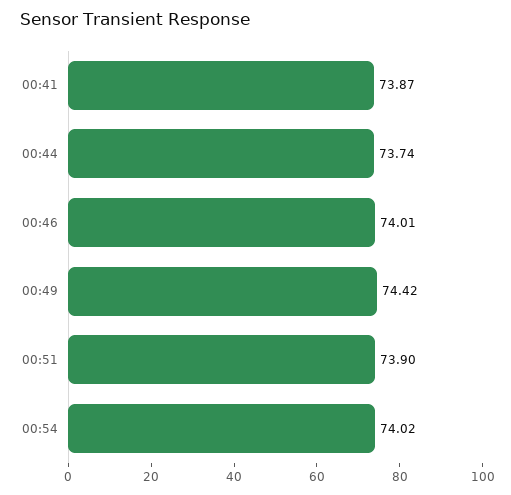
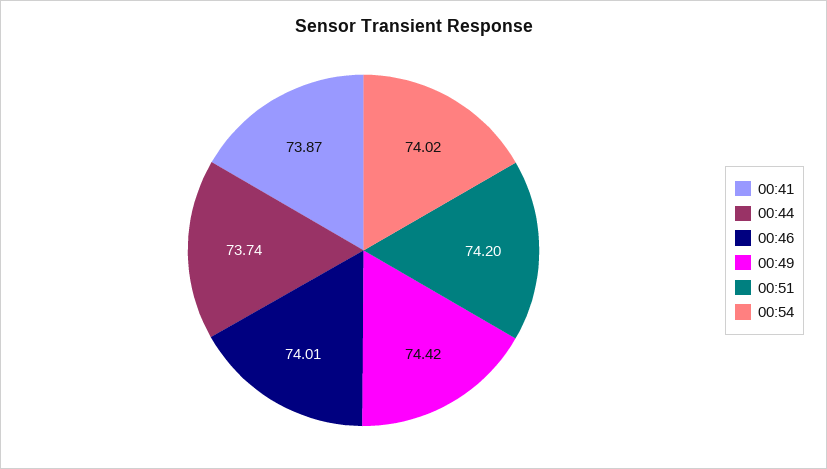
00:51: 73.9 -> 74.2

